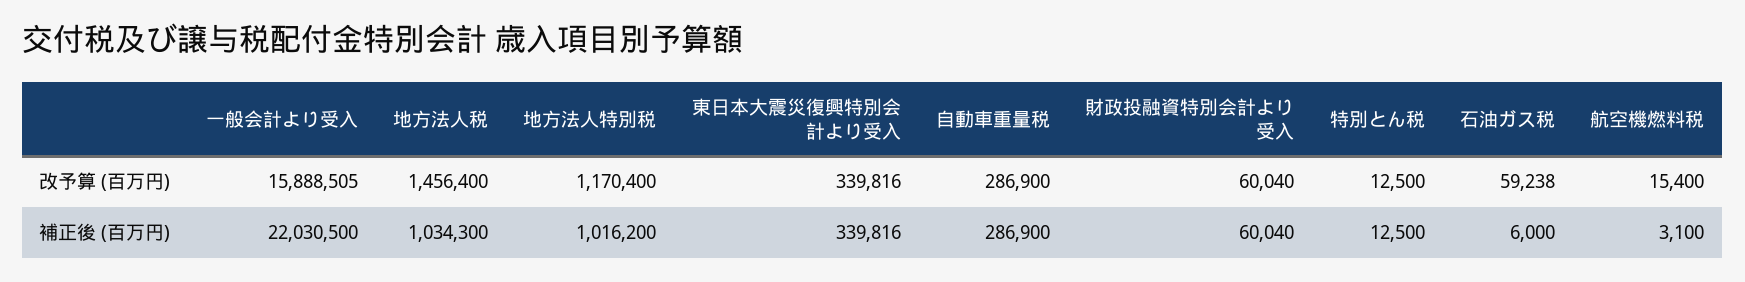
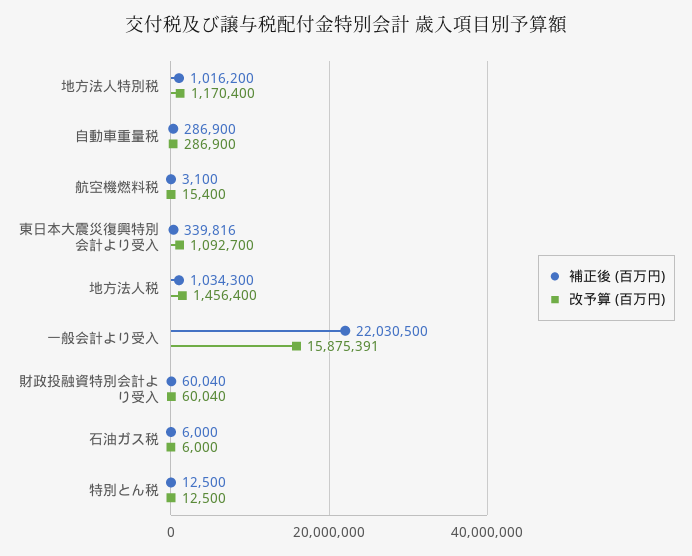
改予算 (百万円), 一般会計より受入: 15888505 -> 15875391
改予算 (百万円), 東日本大震災復興特別会計より受入: 339816 -> 1092700
改予算 (百万円), 石油ガス税: 59238 -> 6000

